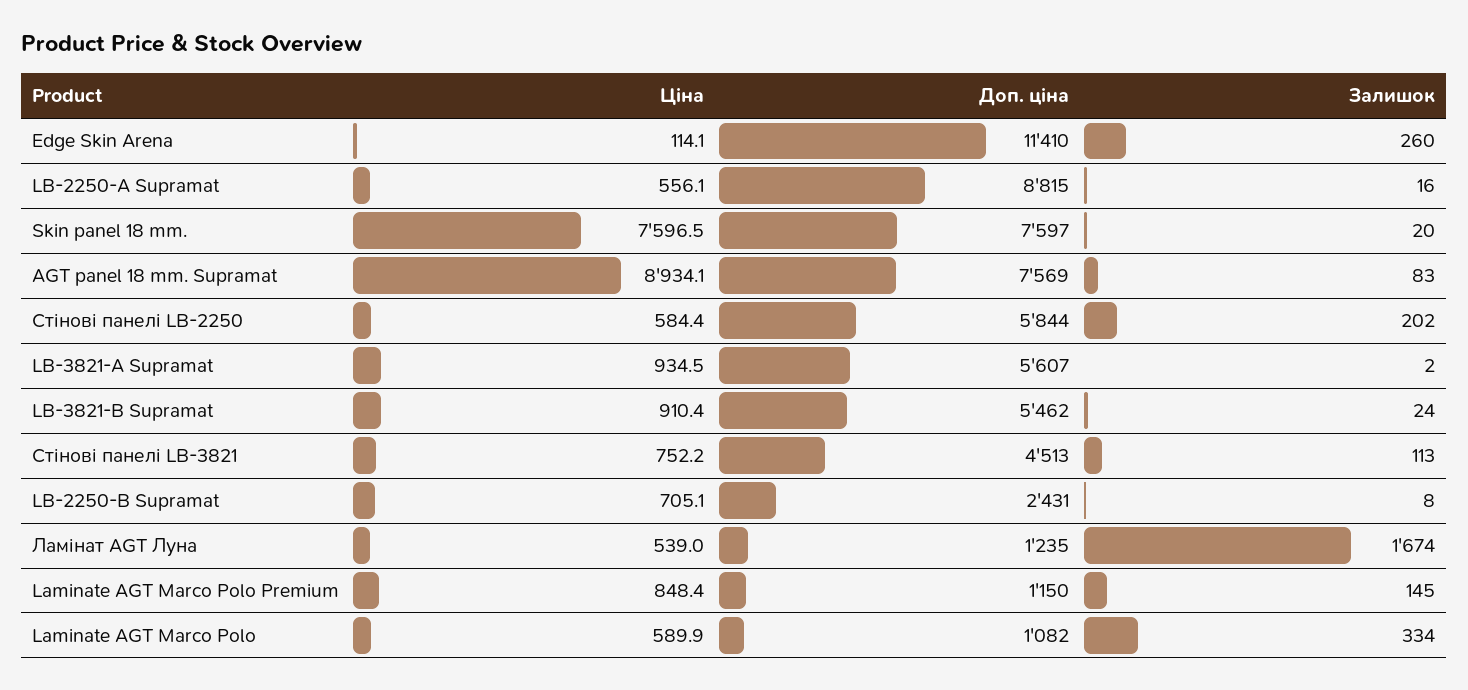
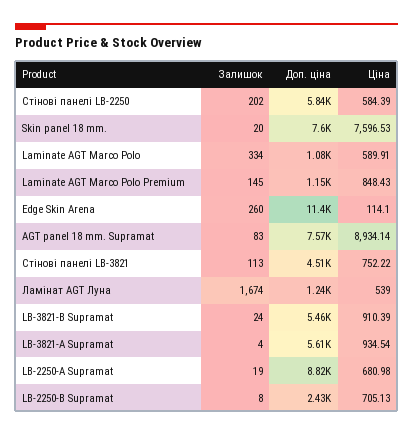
Ціна, LB-2250-А Supramat: 556.1 -> 680.98
Залишок, LB-2250-А Supramat: 16 -> 19
Залишок, LB-3821-А Supramat: 2 -> 4

